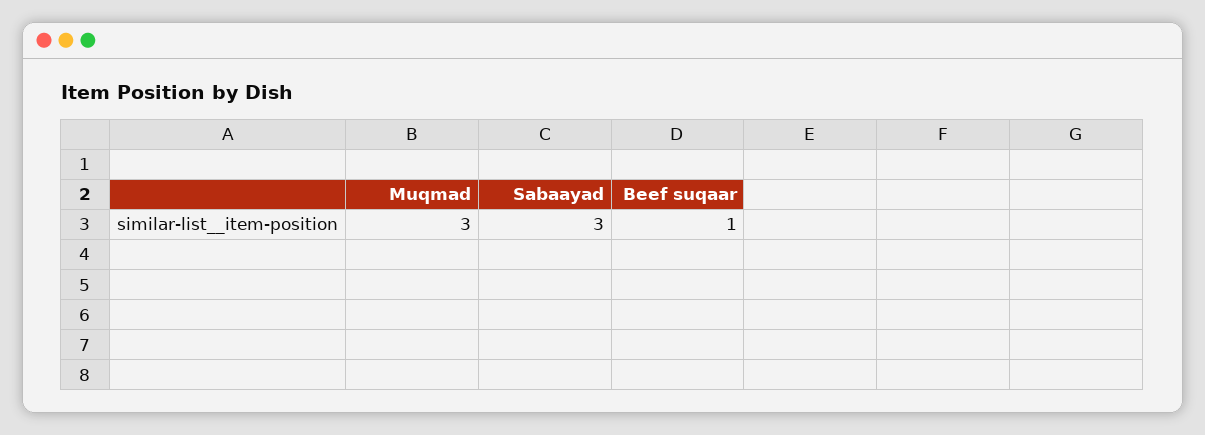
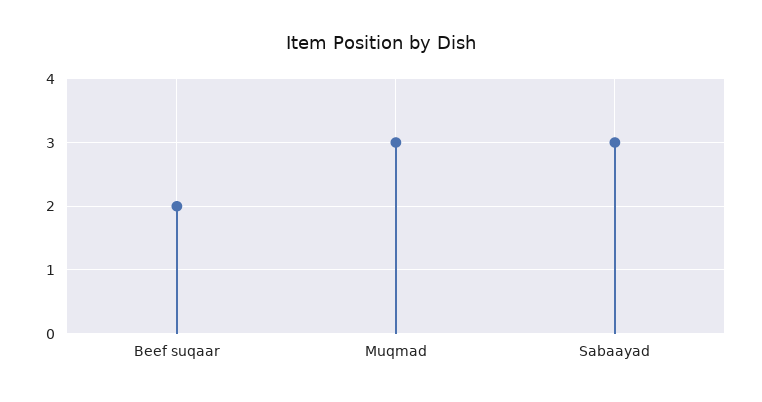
Beef suqaar: 1 -> 2

